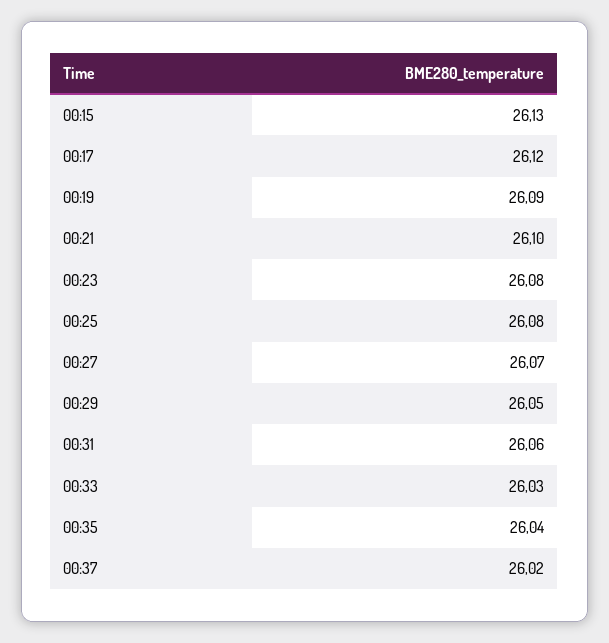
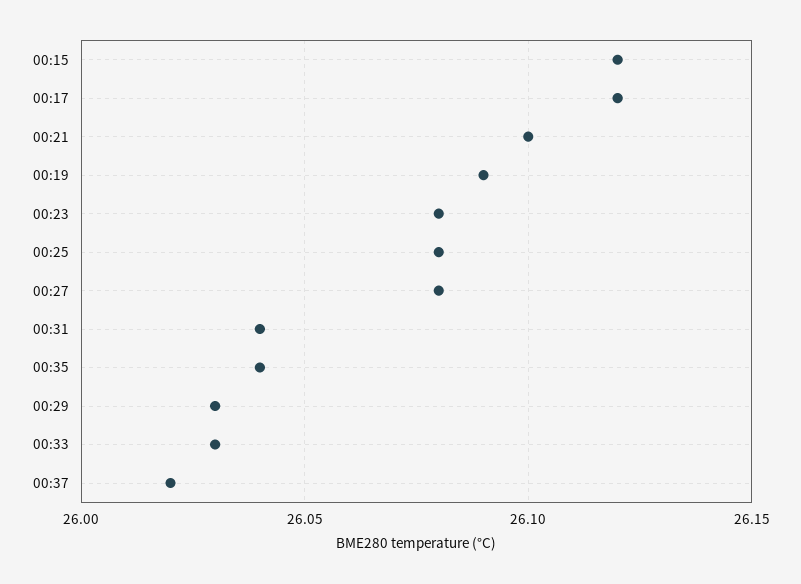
00:15: 26.13 -> 26.12
00:27: 26.07 -> 26.08
00:29: 26.05 -> 26.03
00:31: 26.06 -> 26.04

